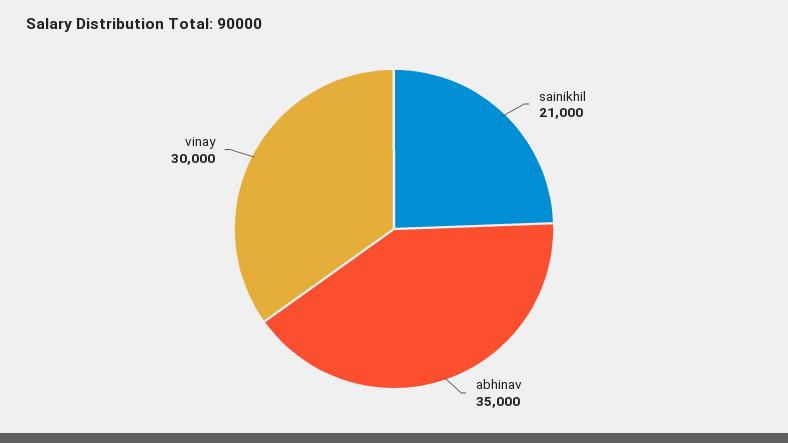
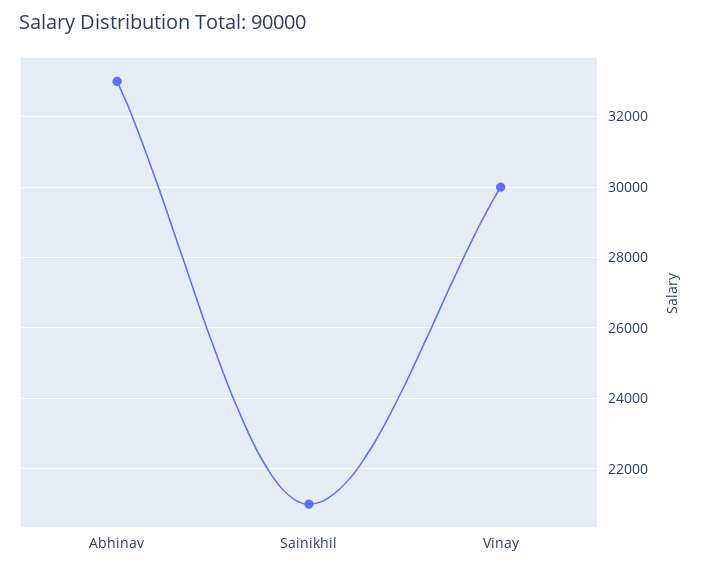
abhinav: 35000 -> 33000

